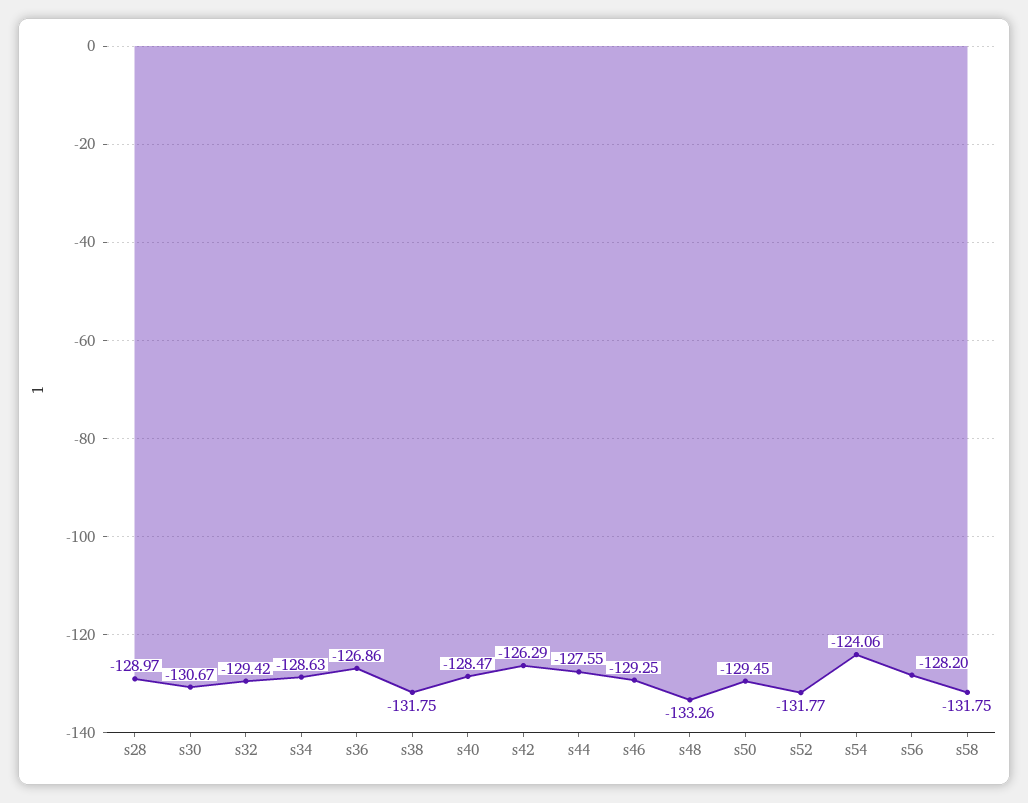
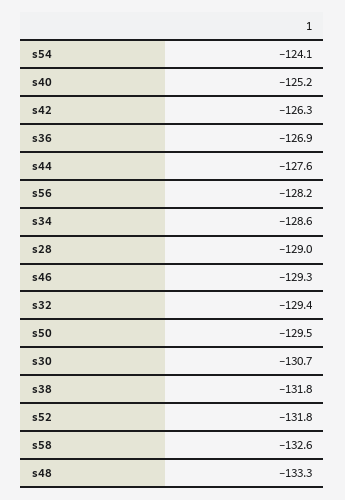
s40: -128.47 -> -125.2
s58: -131.75 -> -132.6

